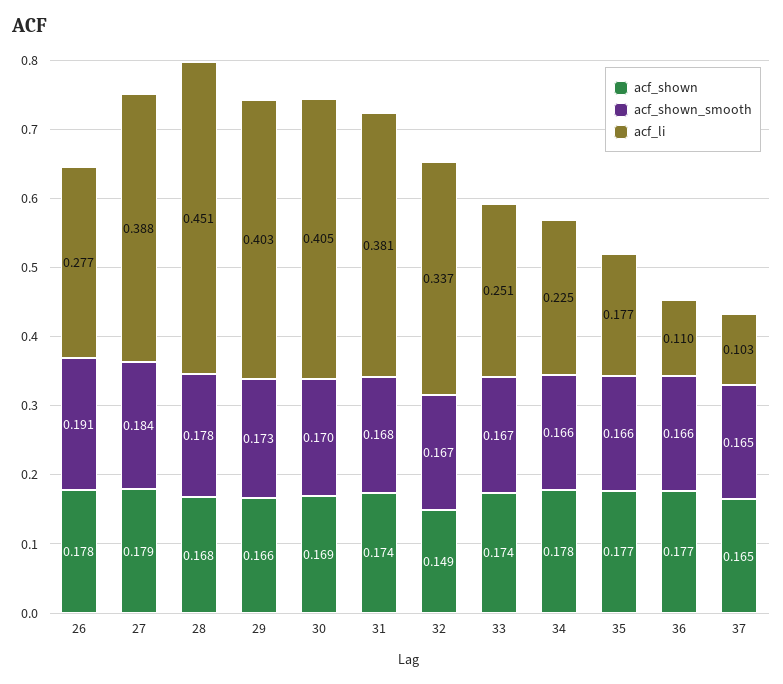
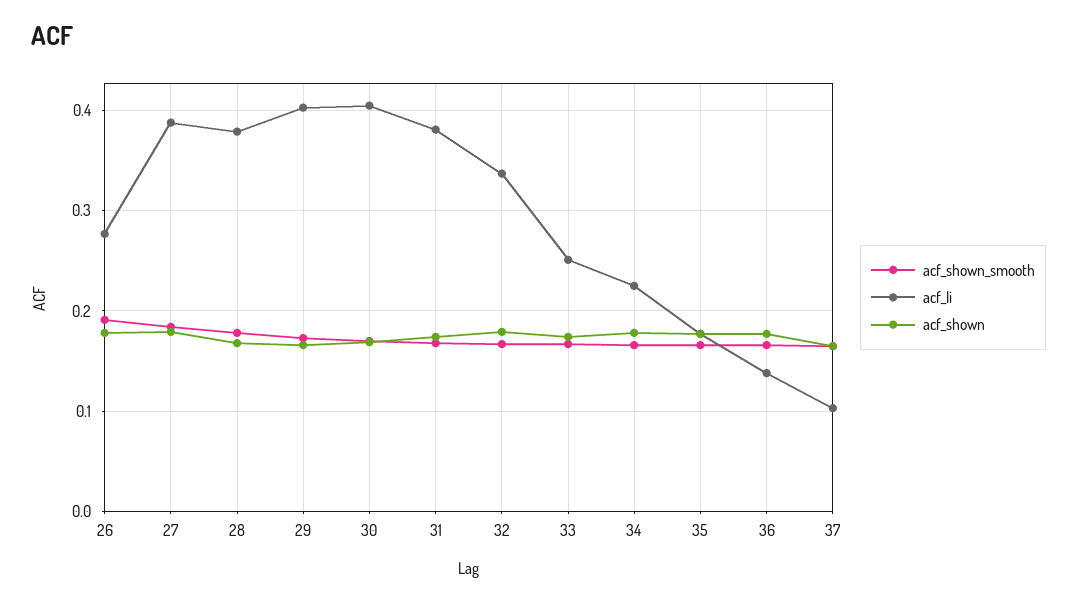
acf_li, 28: 0.451 -> 0.38
acf_shown, 32: 0.149 -> 0.18
acf_li, 36: 0.11 -> 0.14

